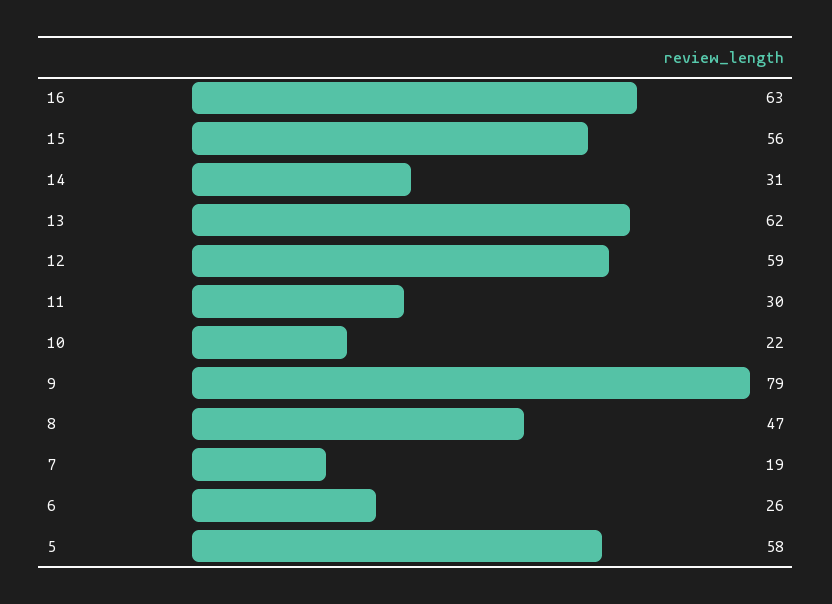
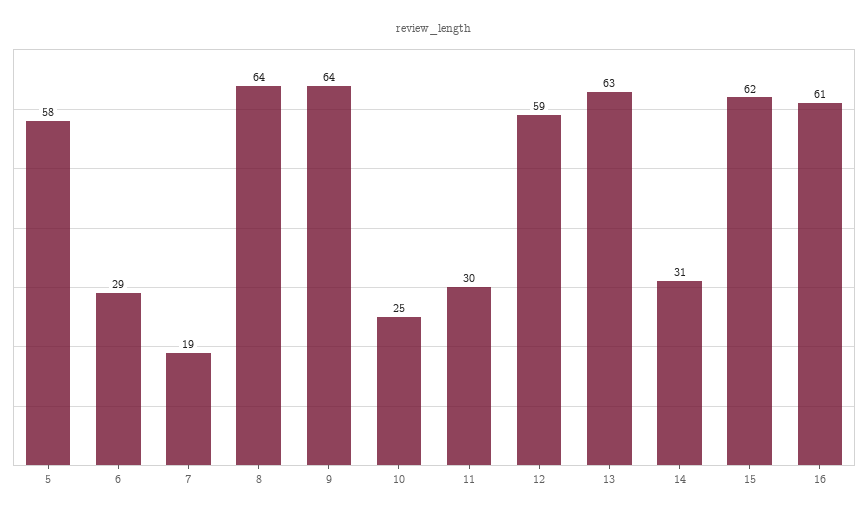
16: 63 -> 61
15: 56 -> 62
13: 62 -> 63
10: 22 -> 25
9: 79 -> 64
8: 47 -> 64
6: 26 -> 29

